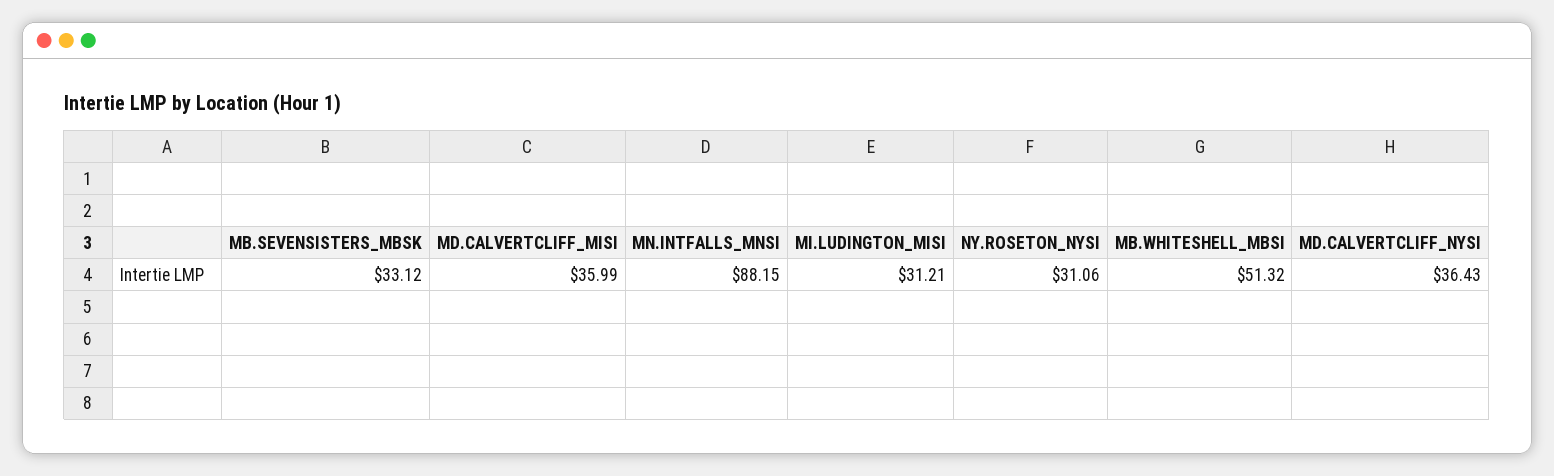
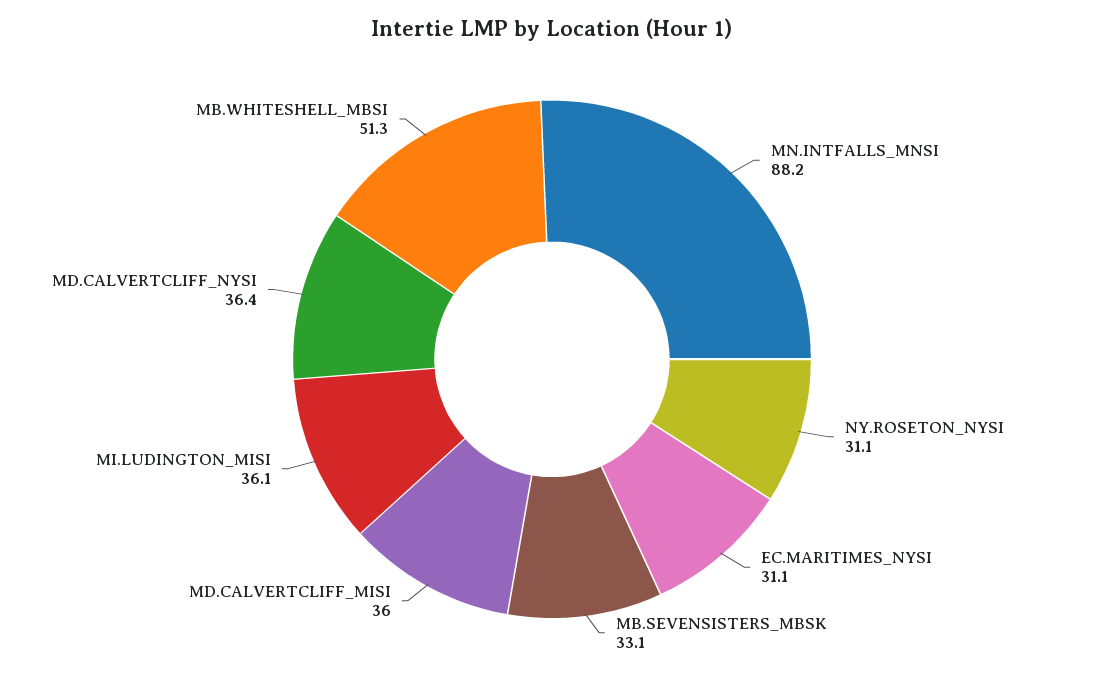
MI.LUDINGTON_MISI: 31.21 -> 36.1
EC.MARITIMES_NYSI: none -> 31.1

